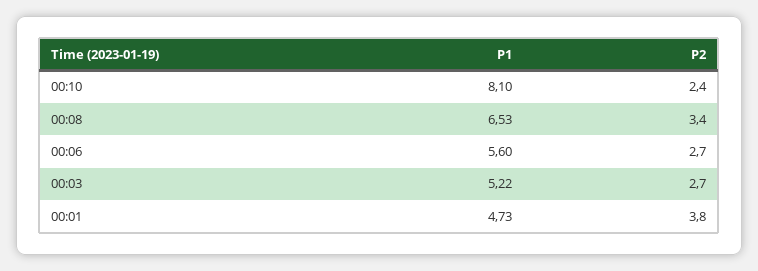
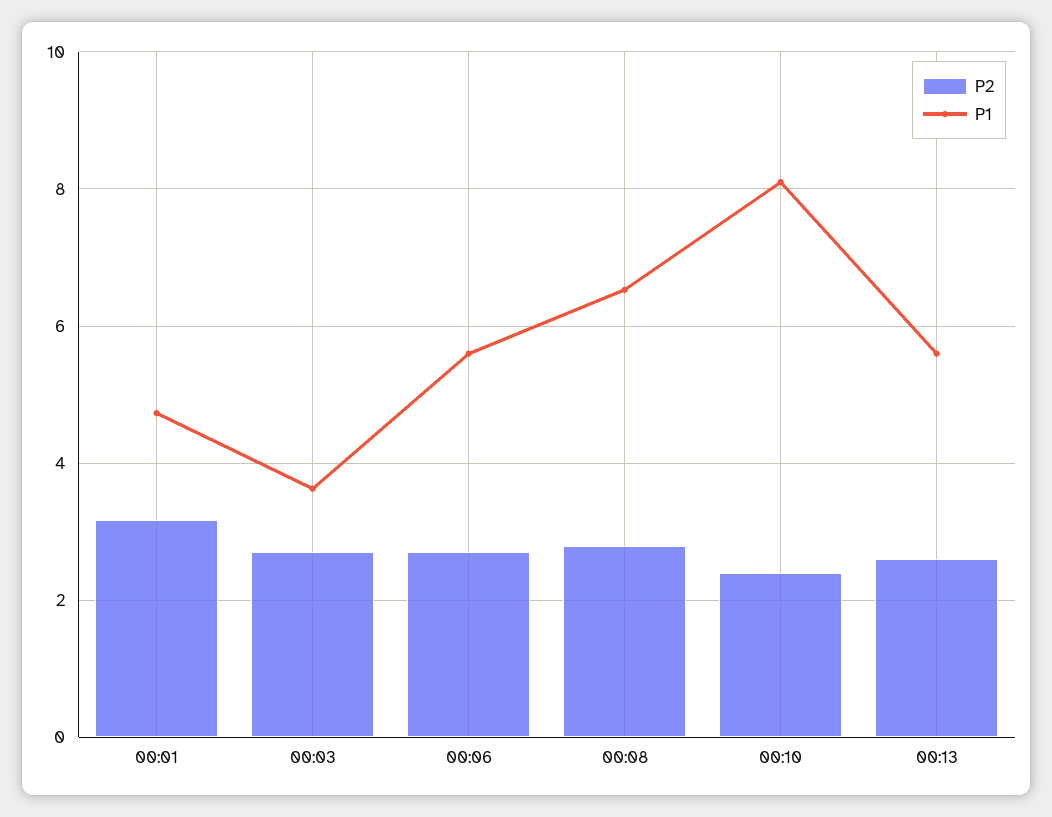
P2, 00:08: 3.4 -> 2.8
P1, 00:03: 5.22 -> 3.6
P2, 00:01: 3.8 -> 3.2
P2, 00:13: none -> 2.6
P1, 00:13: none -> 5.6

